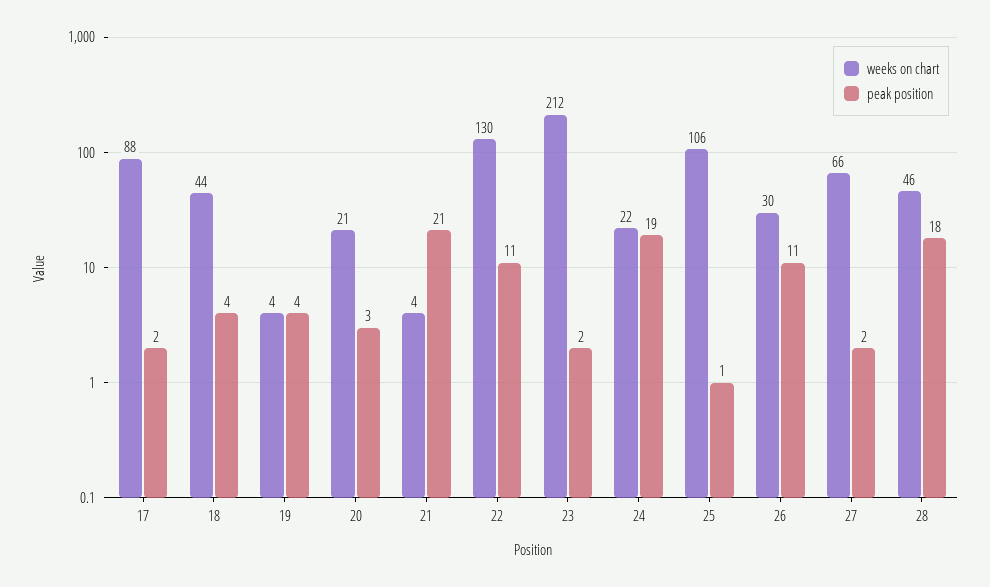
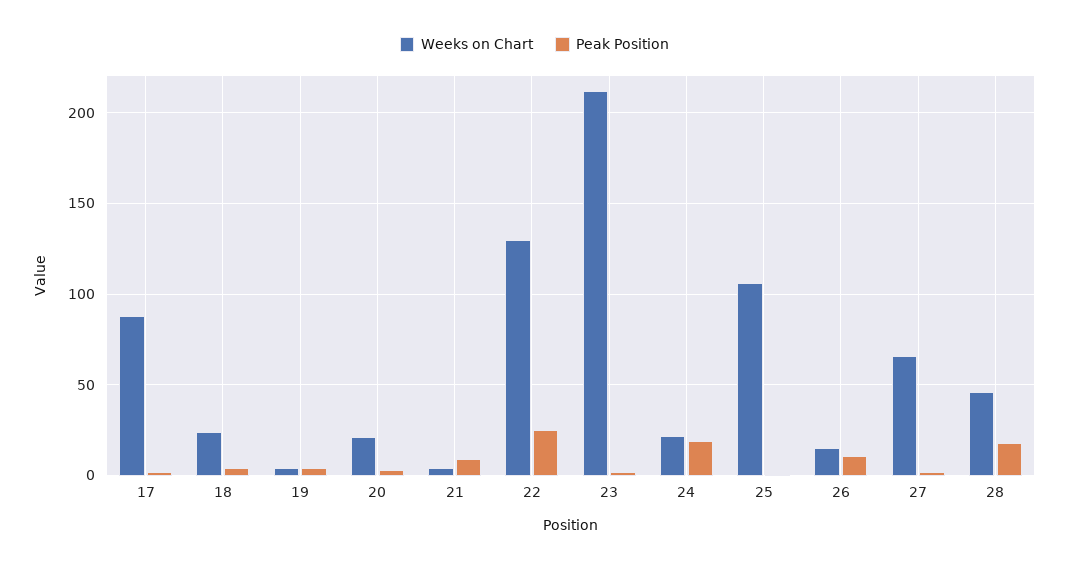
weeks on chart, 18: 44 -> 25
peak position, 21: 21 -> 10
peak position, 22: 11 -> 25
weeks on chart, 26: 30 -> 15

